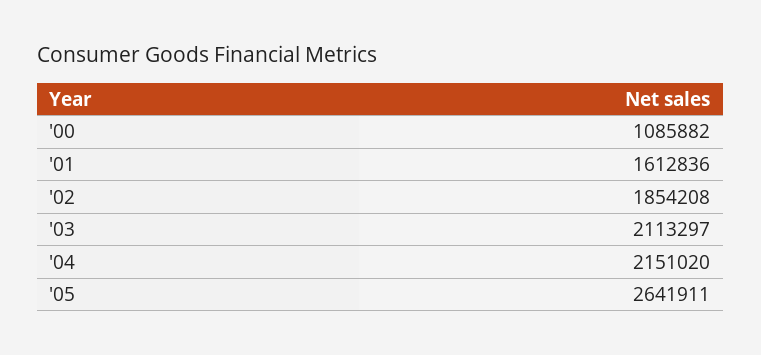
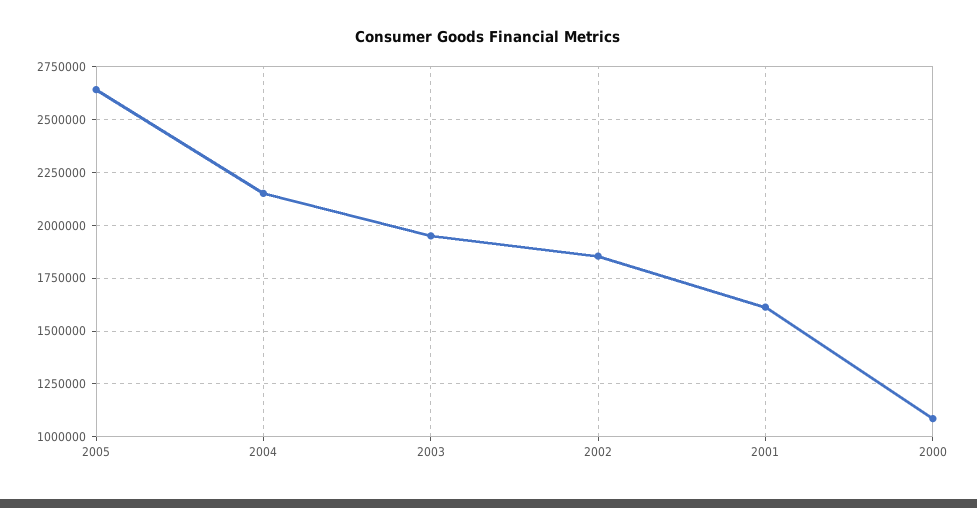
'03: 2113297 -> 1950000

